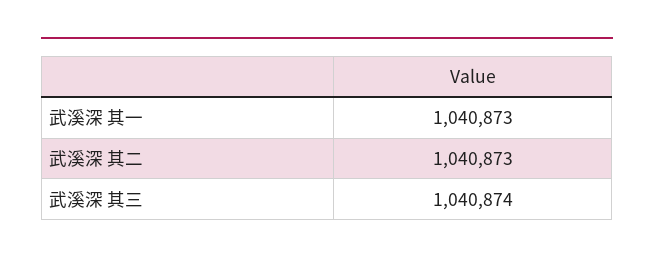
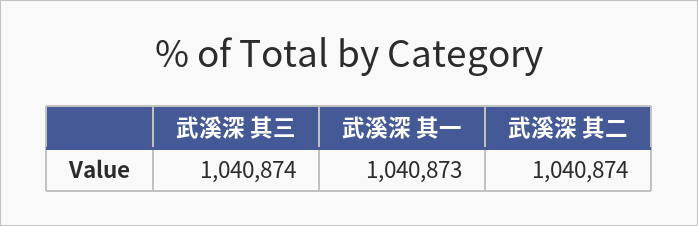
武溪深 其二: 1040873 -> 1040874

